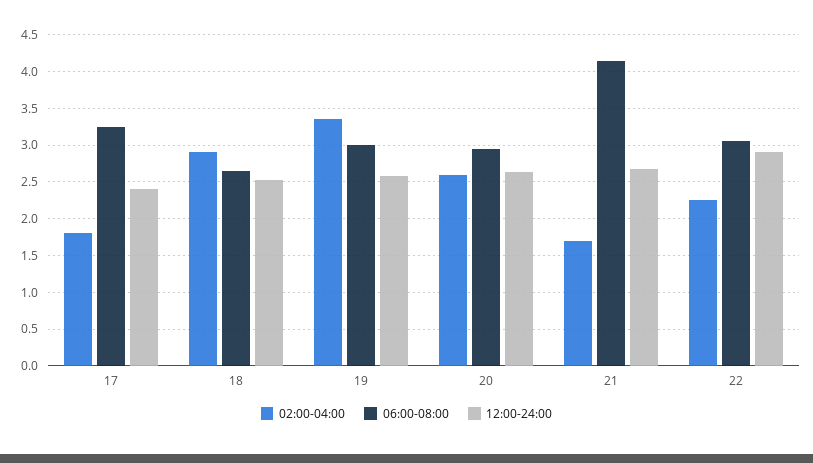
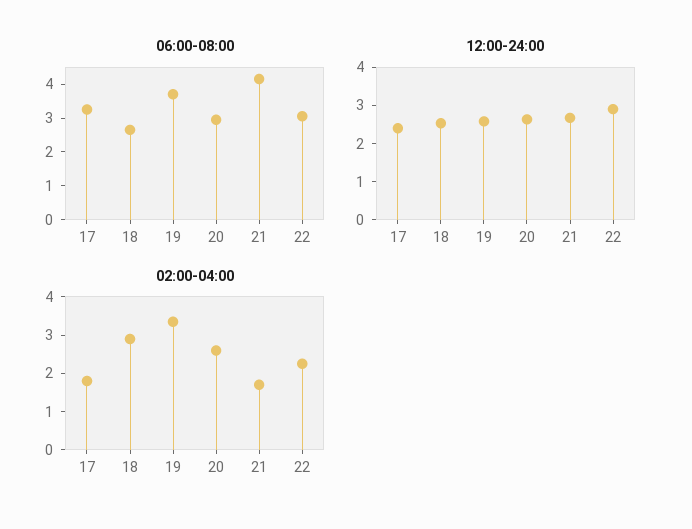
06:00-08:00, 19: 3 -> 3.75

